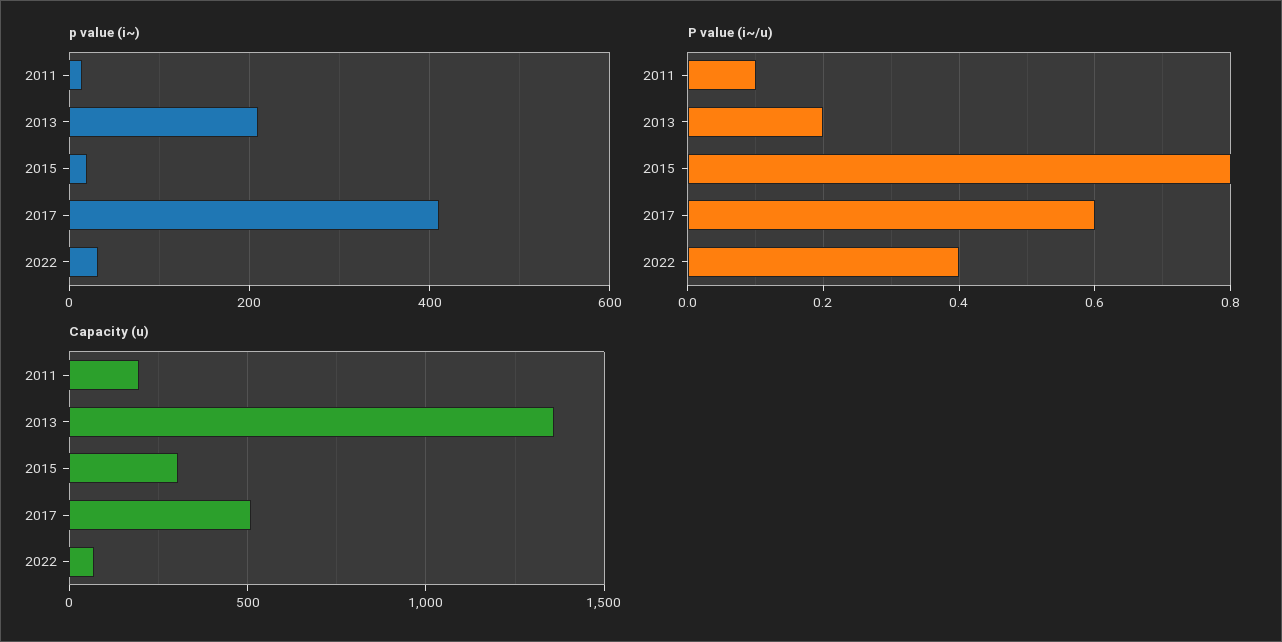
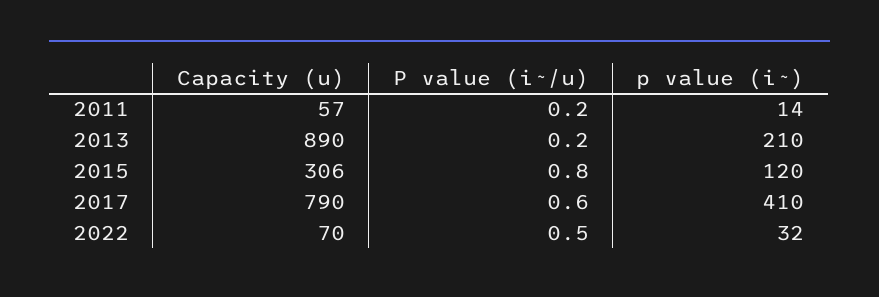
p value (i~), 2015: 20 -> 120
P value (i~/u), 2011: 0.1 -> 0.2
P value (i~/u), 2022: 0.4 -> 0.5
Capacity (u), 2011: 200 -> 57
Capacity (u), 2013: 1350 -> 890
Capacity (u), 2017: 500 -> 790

